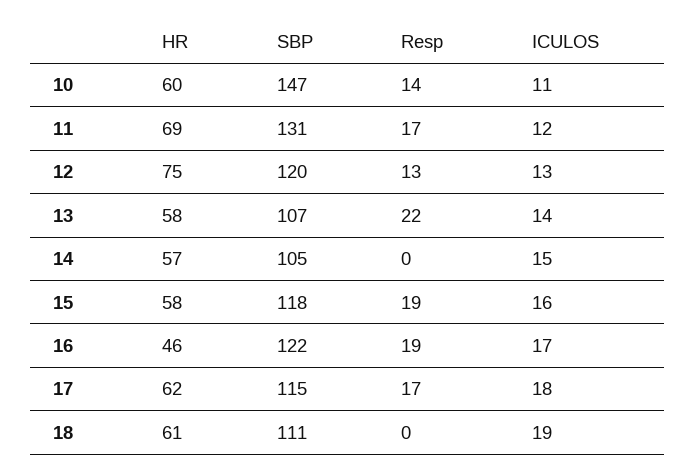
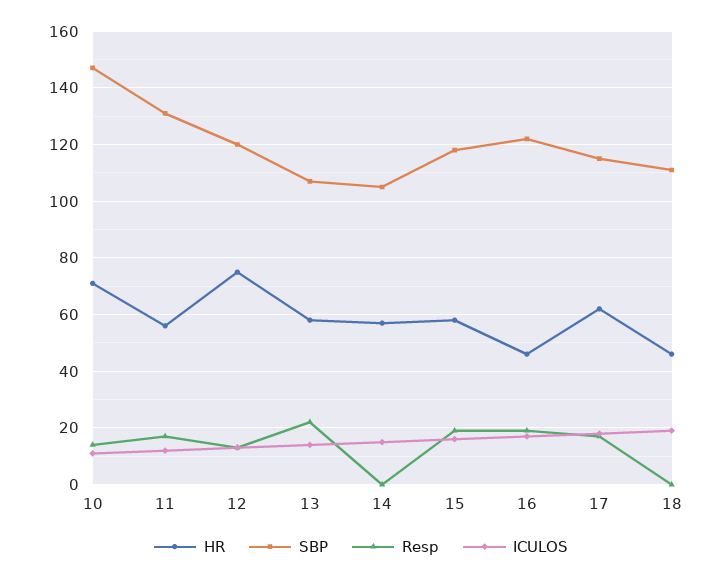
HR, 10: 60 -> 70
HR, 11: 69 -> 55
HR, 18: 61 -> 45

